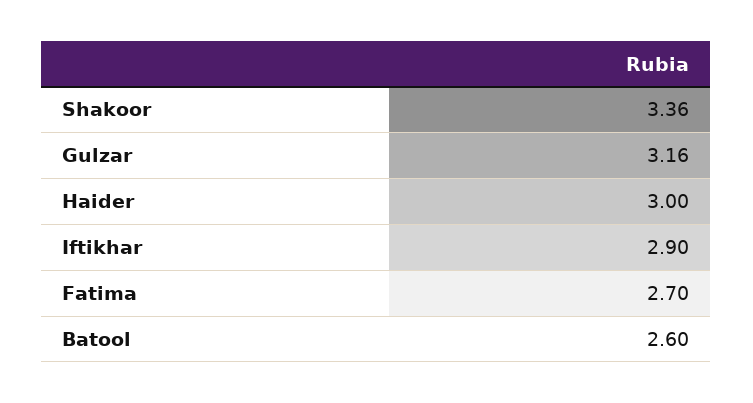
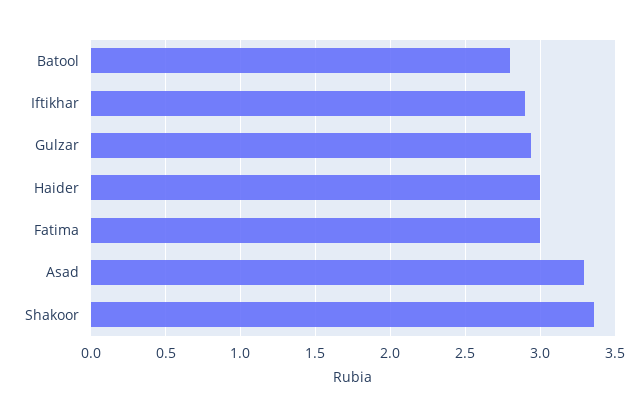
Gulzar: 3.16 -> 2.95
Fatima: 2.7 -> 3
Batool: 2.6 -> 2.8
Asad: none -> 3.3

